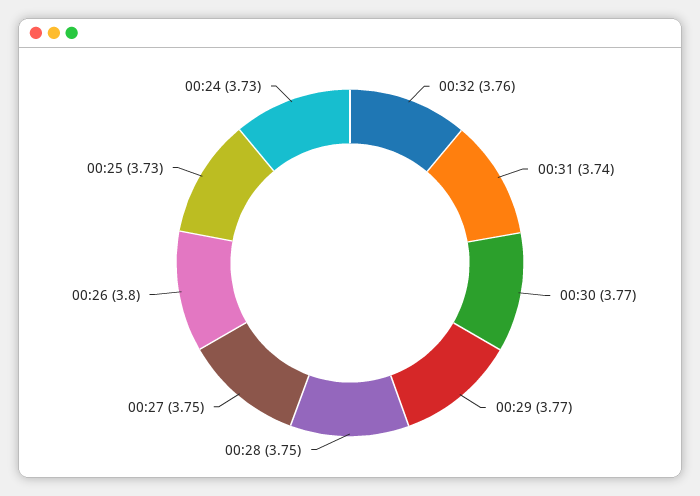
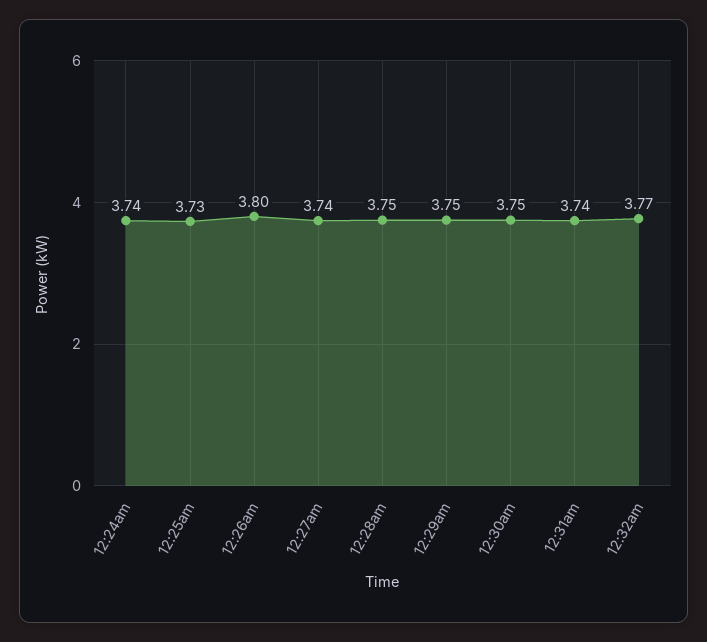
00:32: 3.76 -> 3.77
00:30: 3.77 -> 3.75
00:29: 3.77 -> 3.75
00:27: 3.75 -> 3.74
00:24: 3.73 -> 3.74

